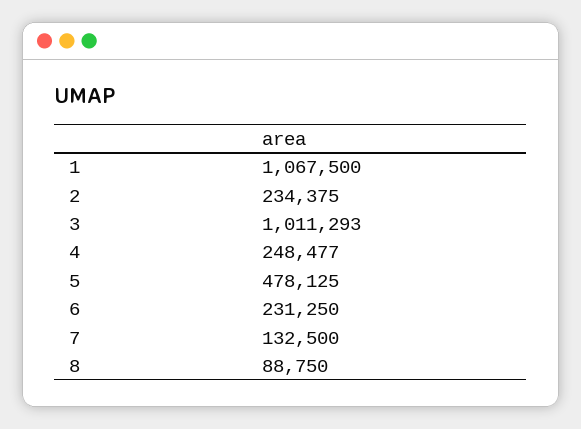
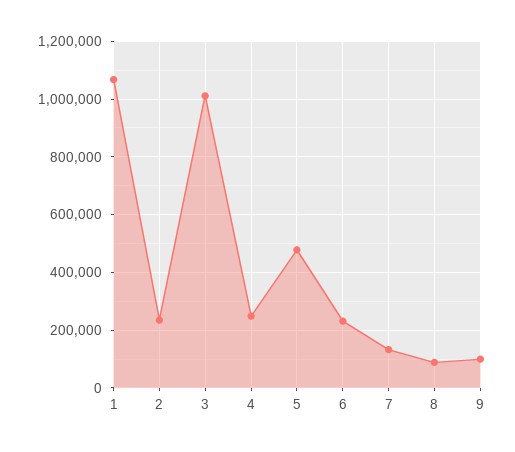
9: none -> 100000

